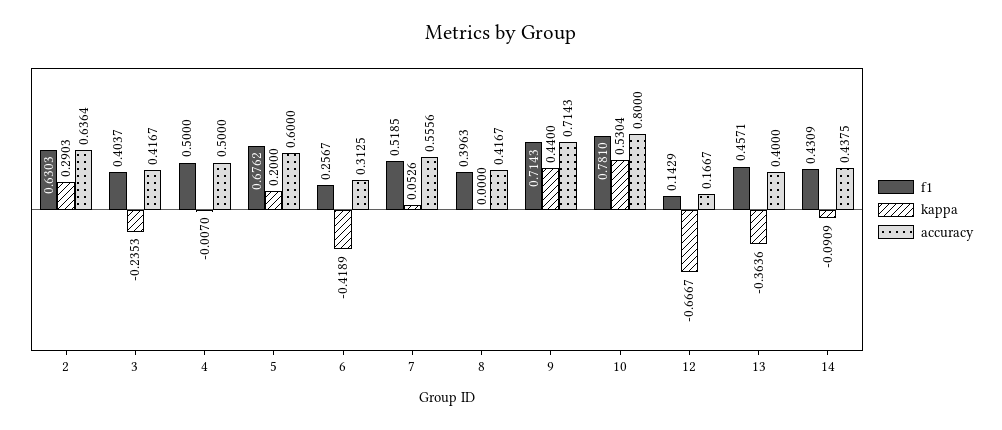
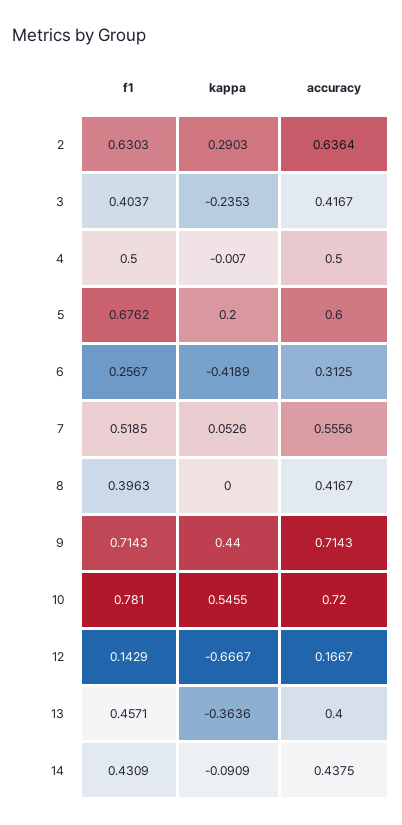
kappa, 10: 0.5304 -> 0.5455
accuracy, 10: 0.8 -> 0.72

